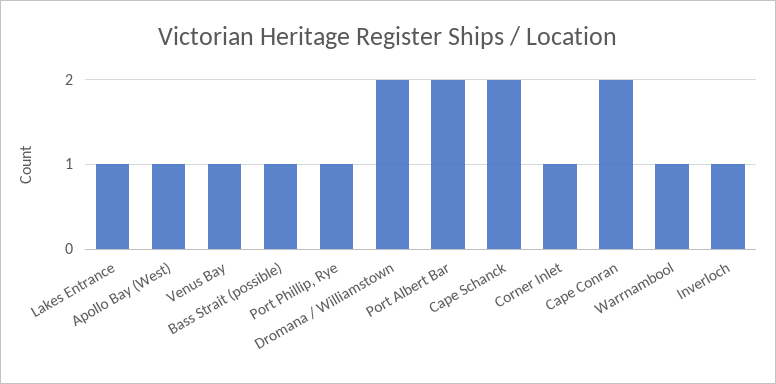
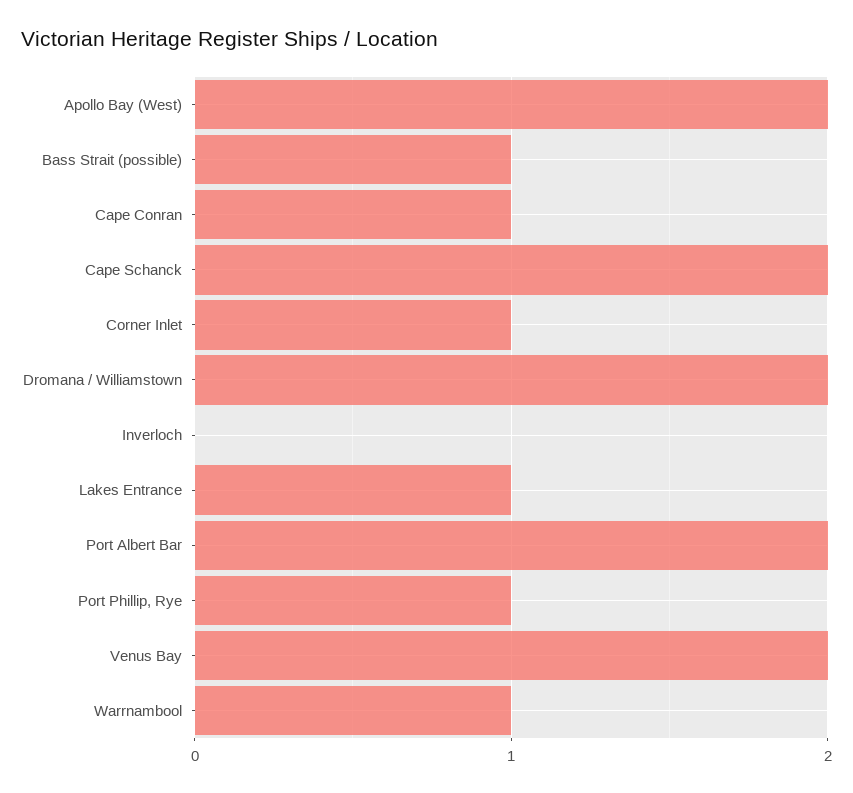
Apollo Bay (West): 1 -> 2
Venus Bay: 1 -> 2
Cape Conran: 2 -> 1
Inverloch: 1 -> 0

